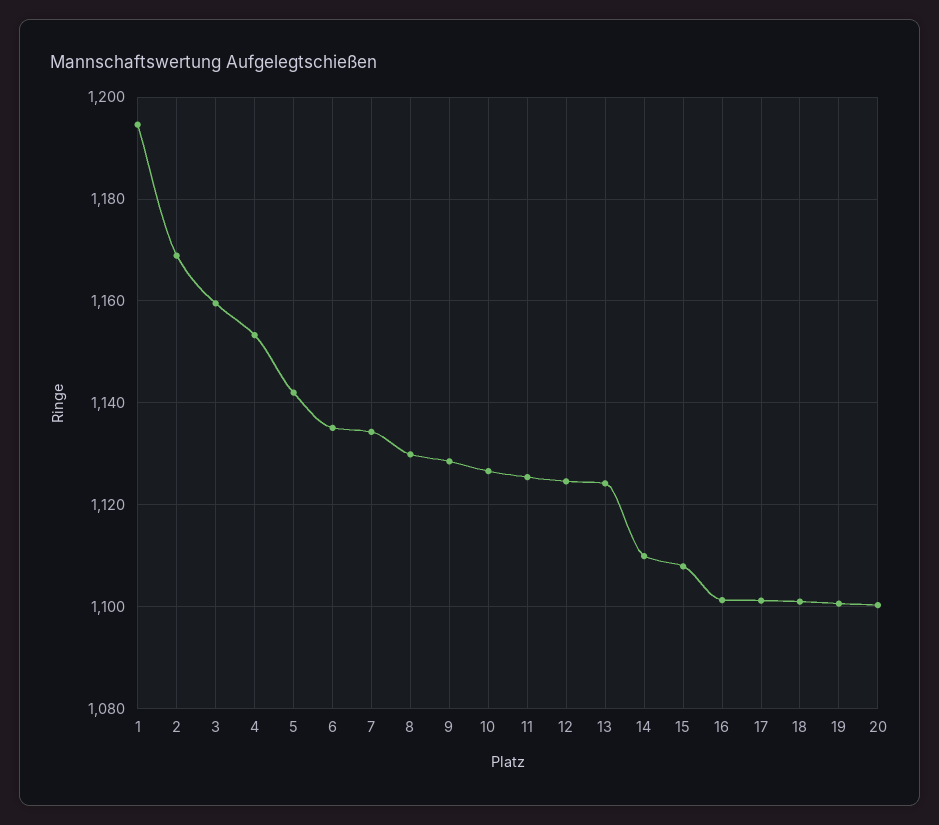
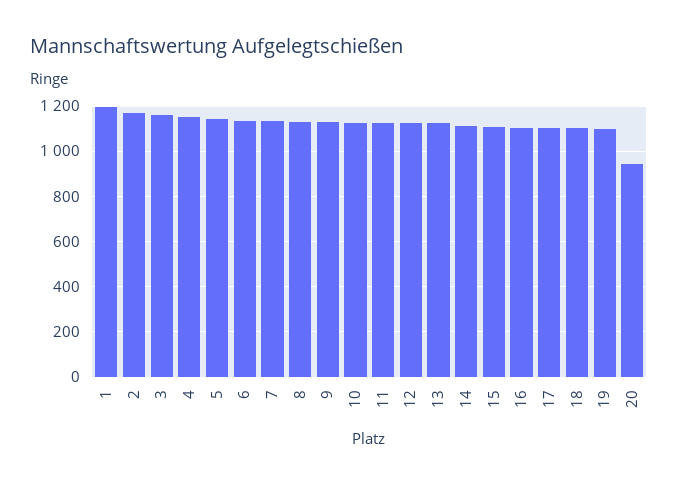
20: 1100 -> 950

